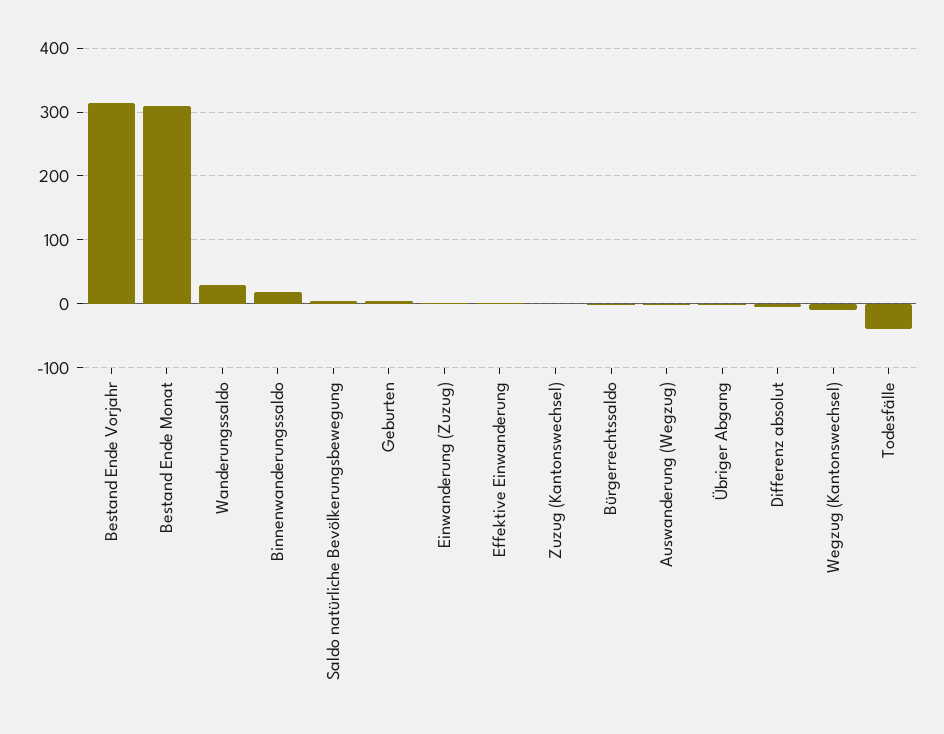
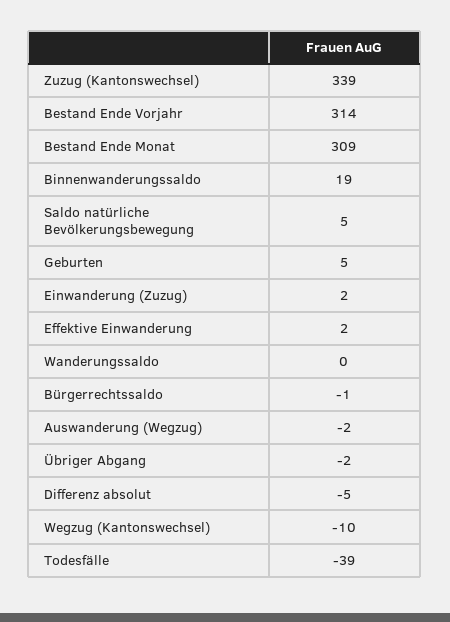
Wanderungssaldo: 30 -> 0
Zuzug (Kantonswechsel): 0 -> 339

